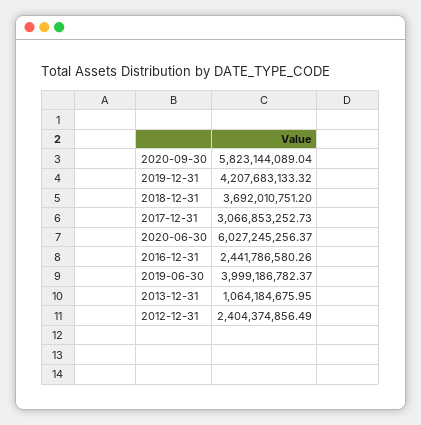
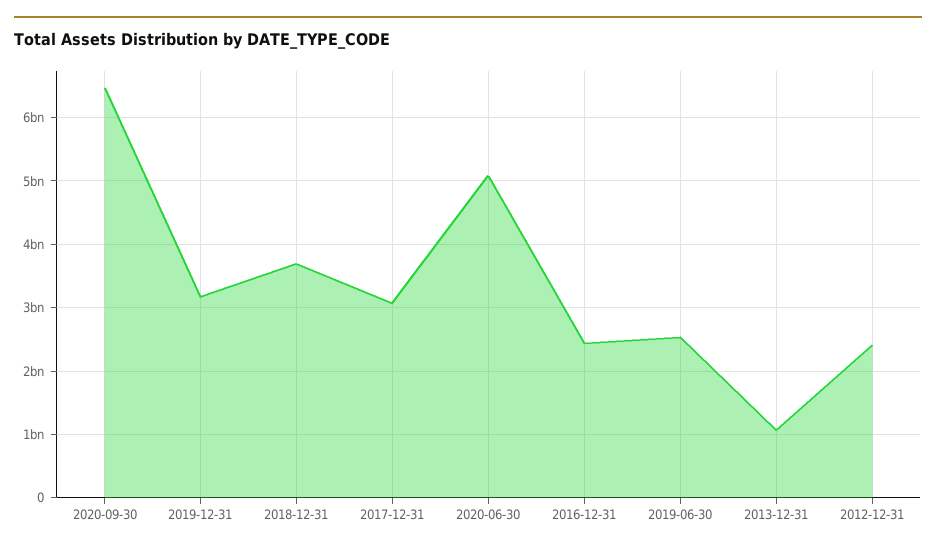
2020-09-30: 5823144089.04 -> 6500000000
2019-12-31: 4207683133.32 -> 3200000000
2020-06-30: 6027245256.37 -> 5100000000
2019-06-30: 3999186782.37 -> 2500000000

